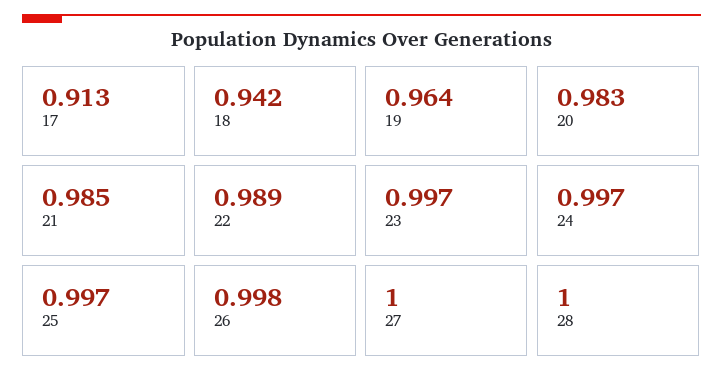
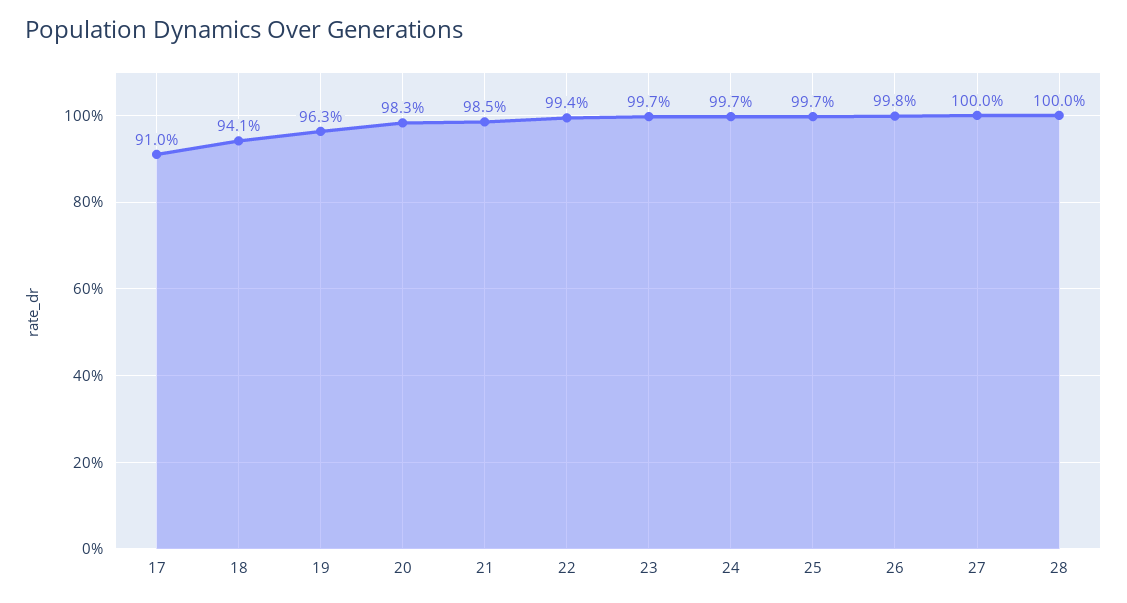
17: 0.913 -> 0.91
18: 0.942 -> 0.941
19: 0.964 -> 0.963
22: 0.989 -> 0.994

